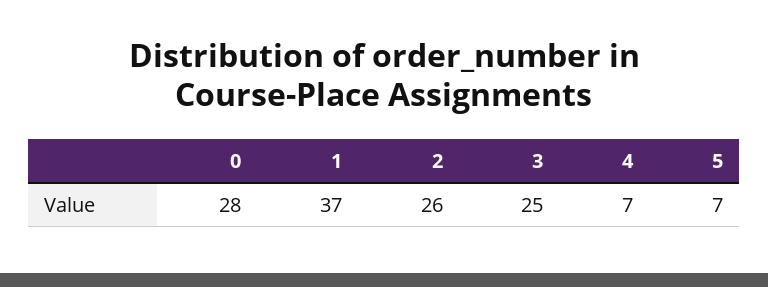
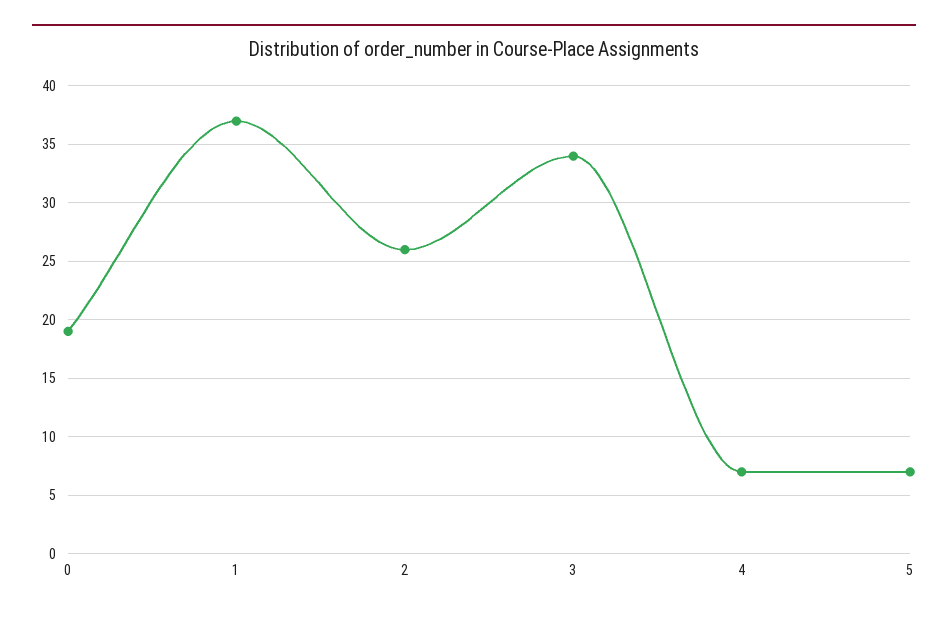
0: 28 -> 19
3: 25 -> 34

